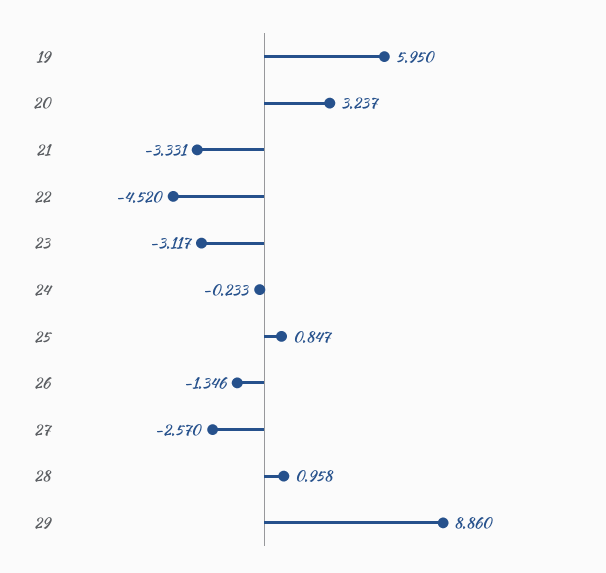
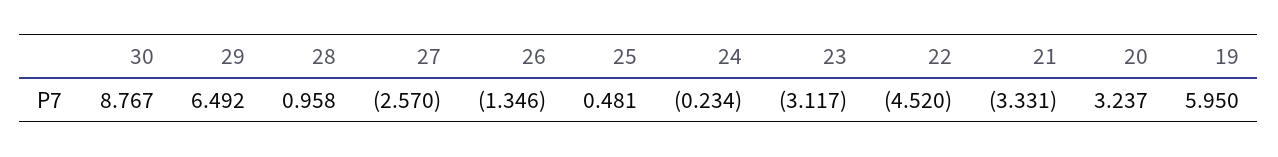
24: -0.233 -> -0.234
25: 0.847 -> 0.481
29: 8.86 -> 6.492
30: none -> 8.767

